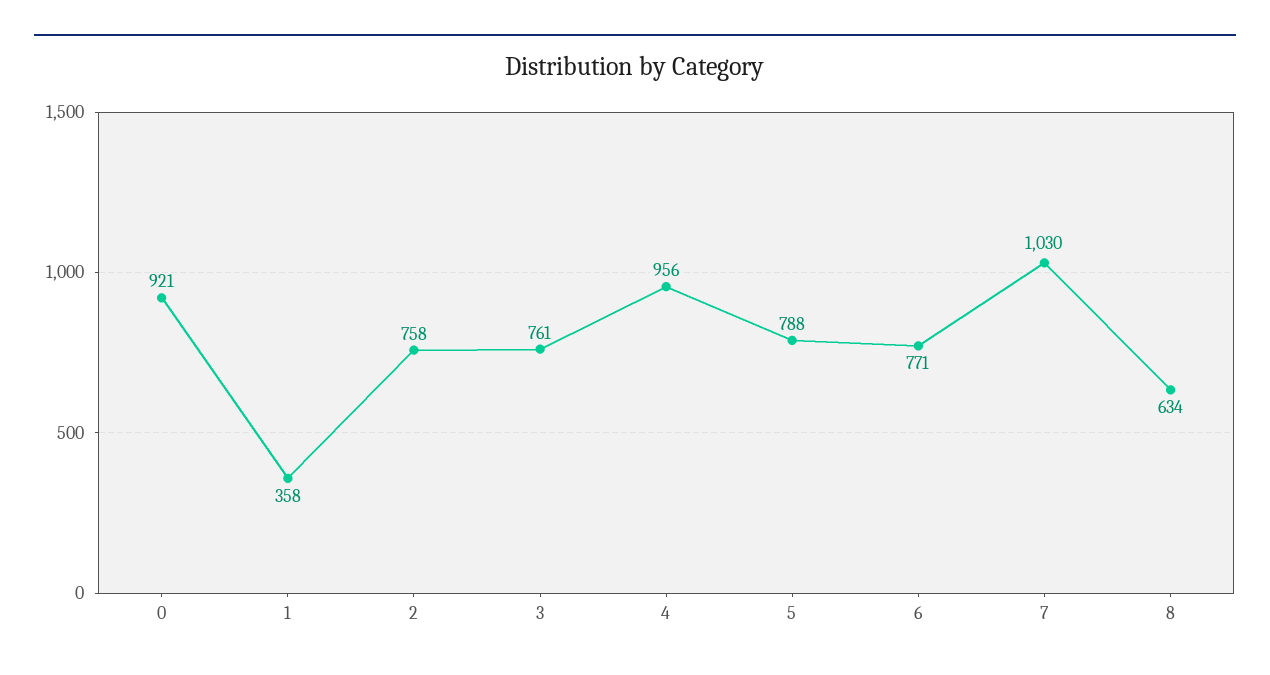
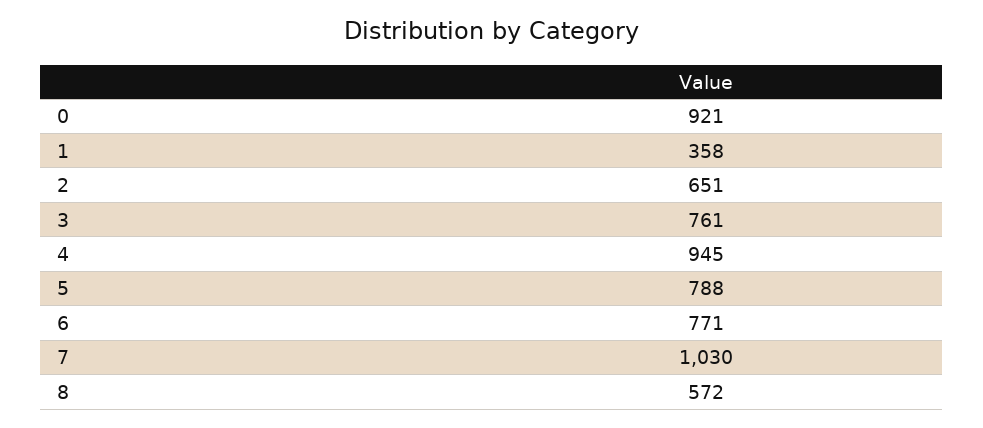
2: 758 -> 651
4: 956 -> 945
8: 634 -> 572

